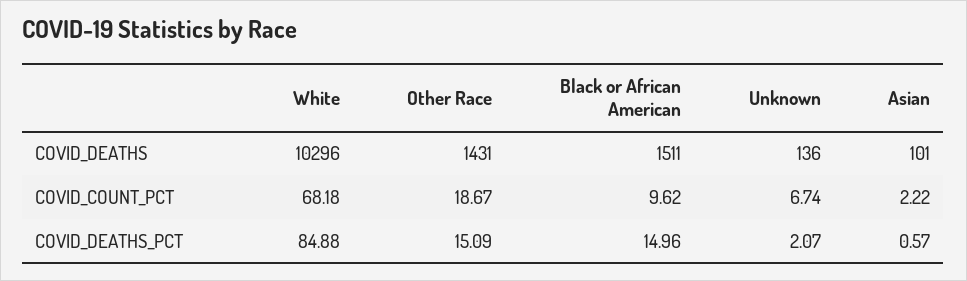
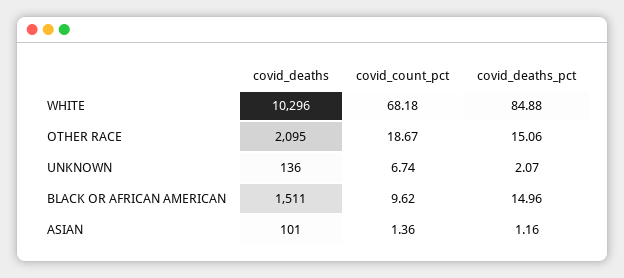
Other Race, COVID_DEATHS: 1431 -> 2095
Asian, COVID_COUNT_PCT: 2.22 -> 1.36
Other Race, COVID_DEATHS_PCT: 15.09 -> 15.06
Asian, COVID_DEATHS_PCT: 0.57 -> 1.16

